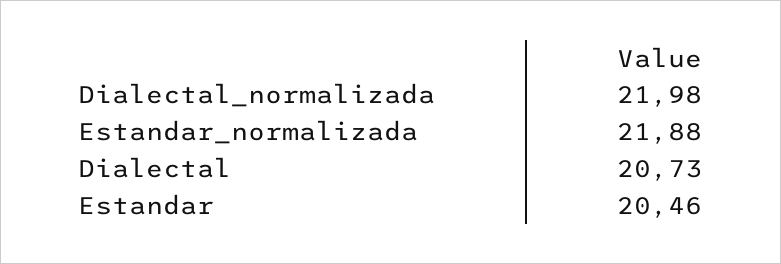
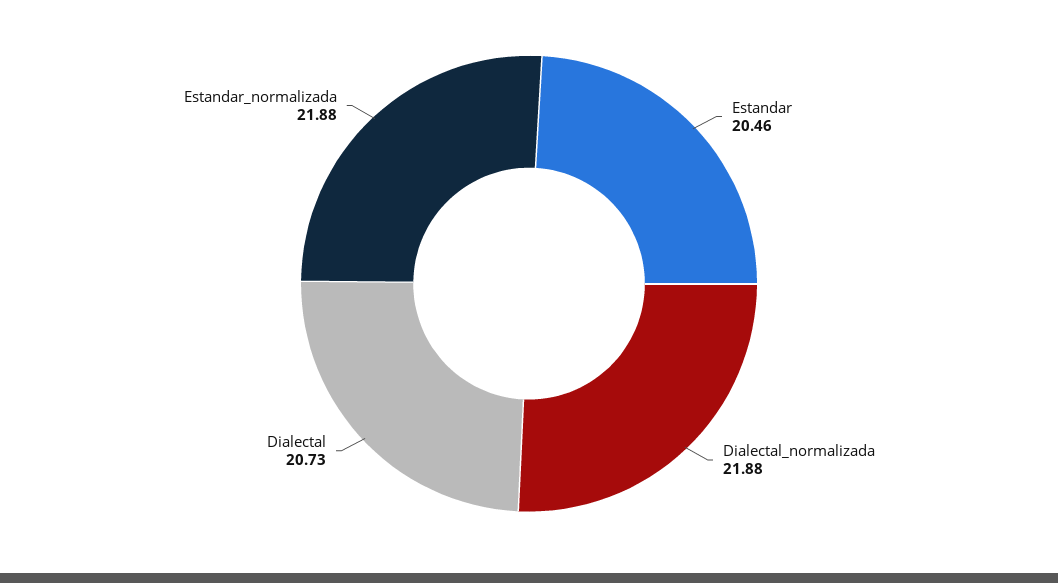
Dialectal_normalizada: 21.98 -> 21.88

